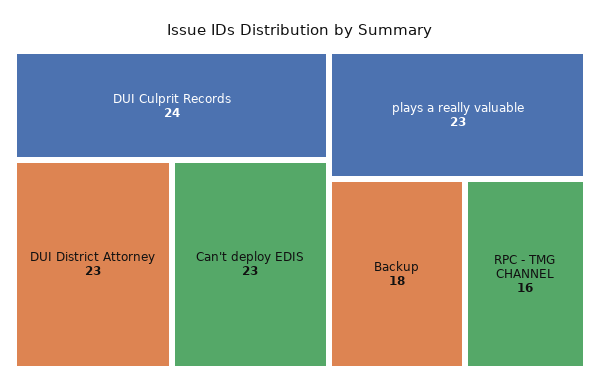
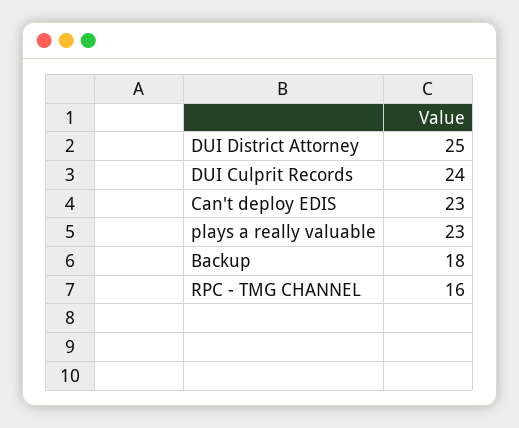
DUI District Attorney: 23 -> 25

